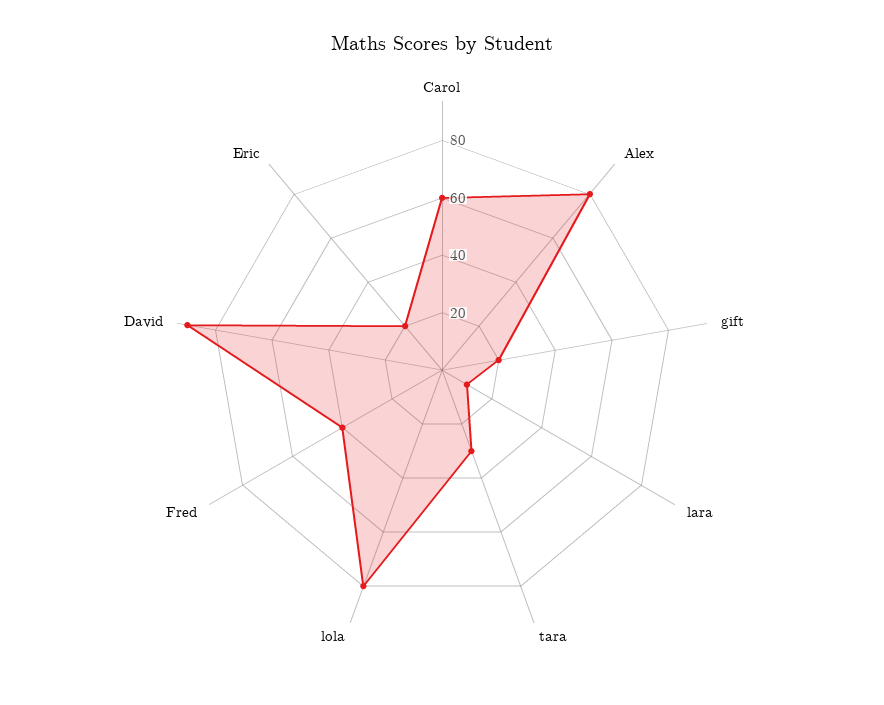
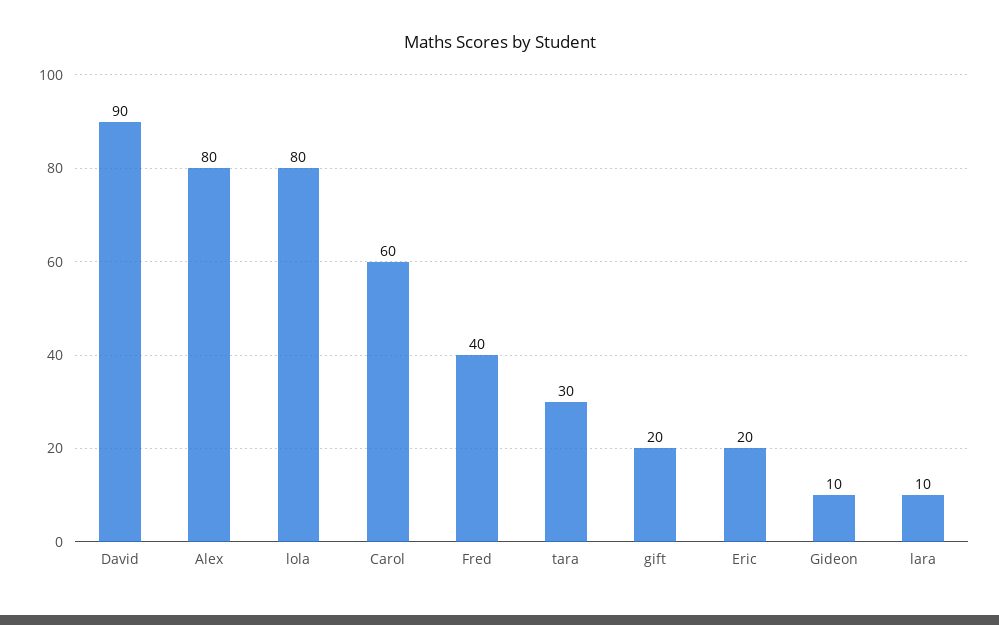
Gideon: none -> 10

